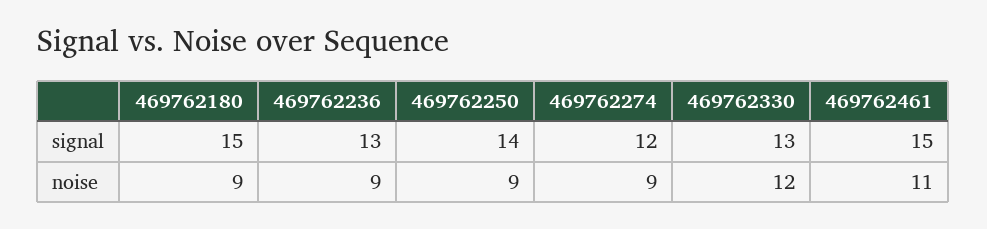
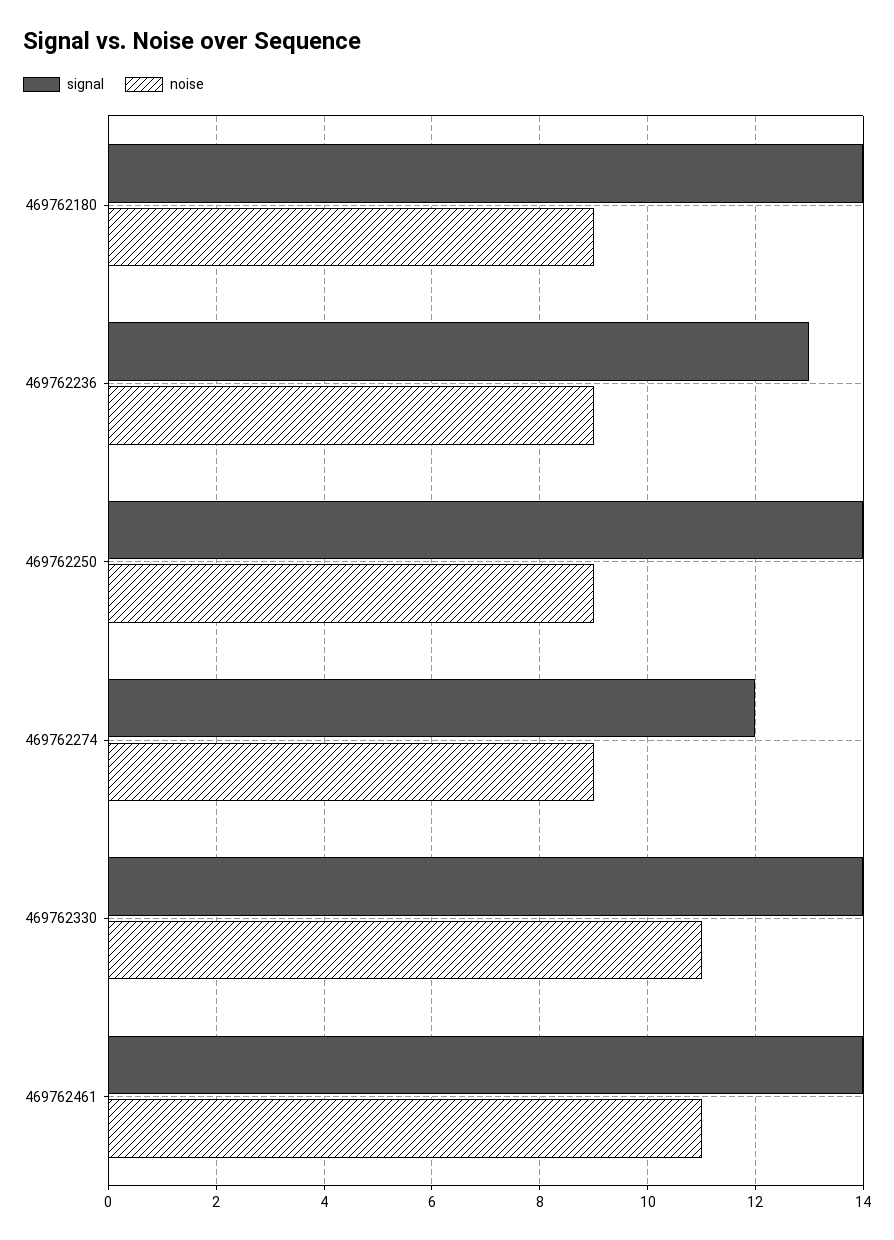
signal, 469762180: 15 -> 14
signal, 469762330: 13 -> 14
signal, 469762461: 15 -> 14
noise, 469762330: 12 -> 11

